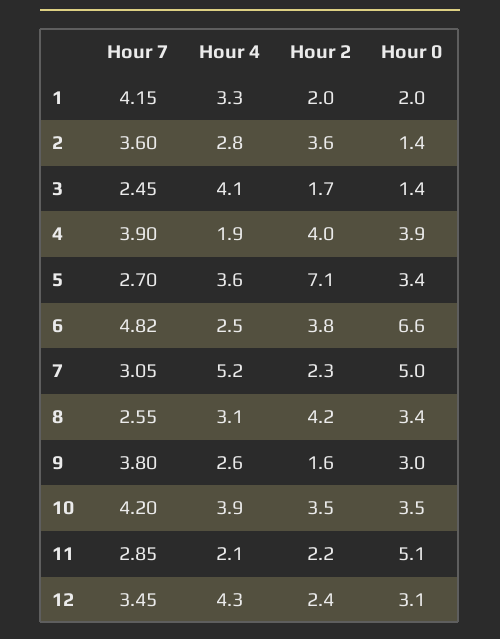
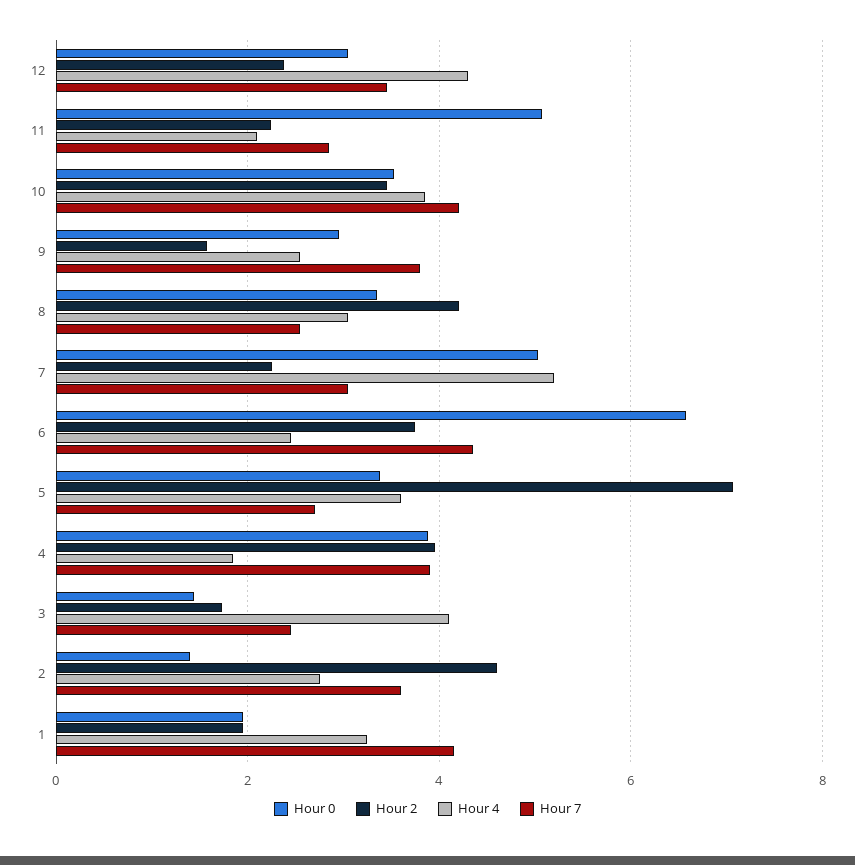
Hour 2, 2: 3.6 -> 4.6
Hour 7, 6: 4.82 -> 4.4

